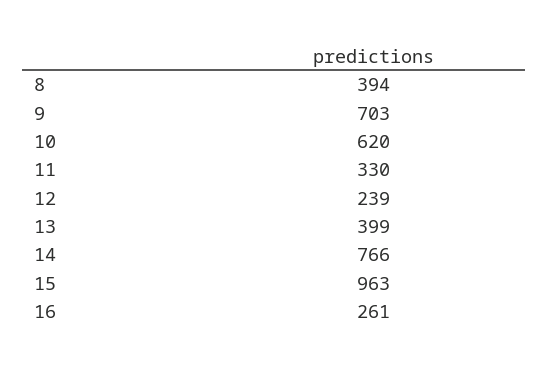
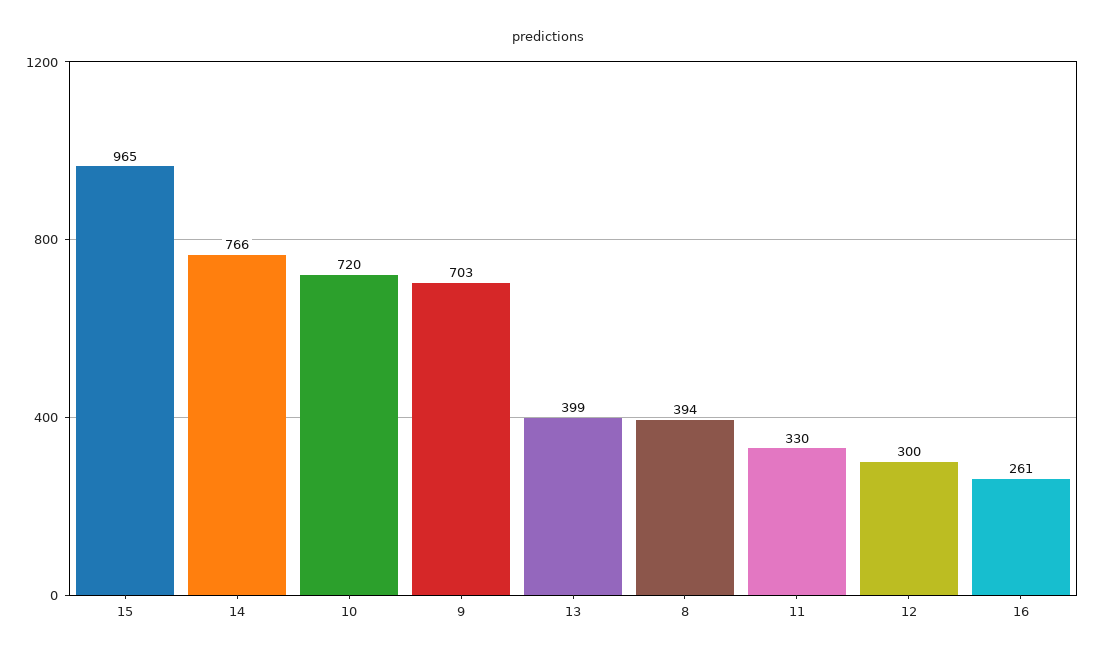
10: 620 -> 720
12: 239 -> 300
15: 963 -> 965

